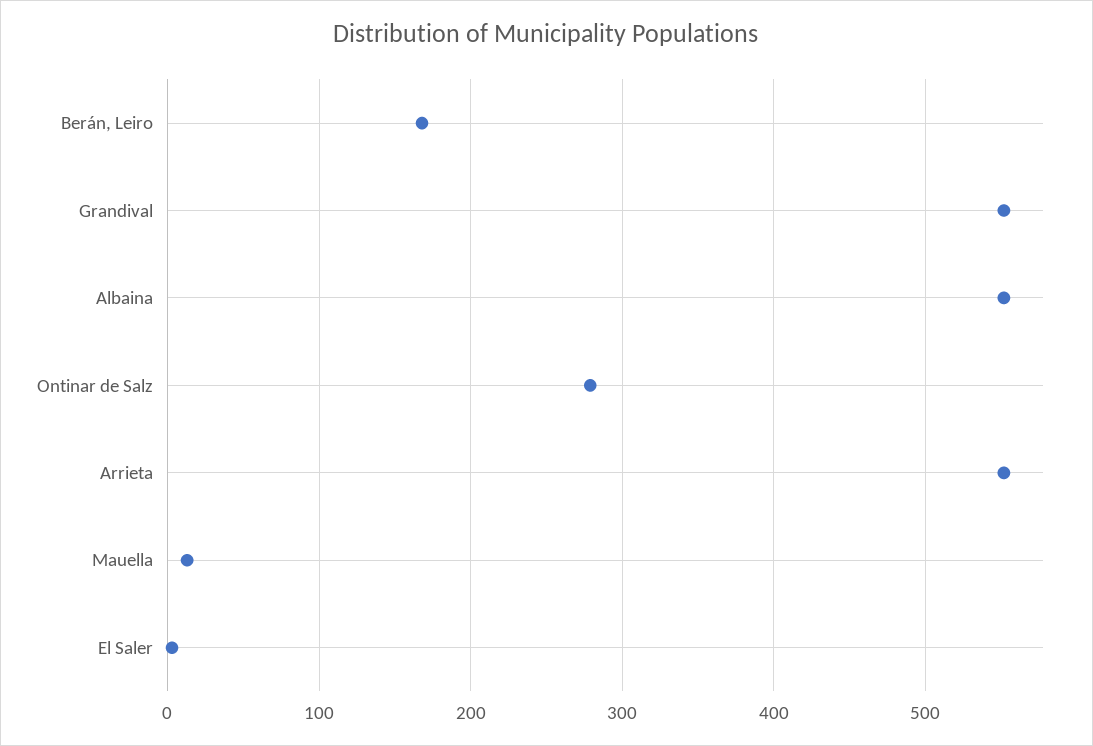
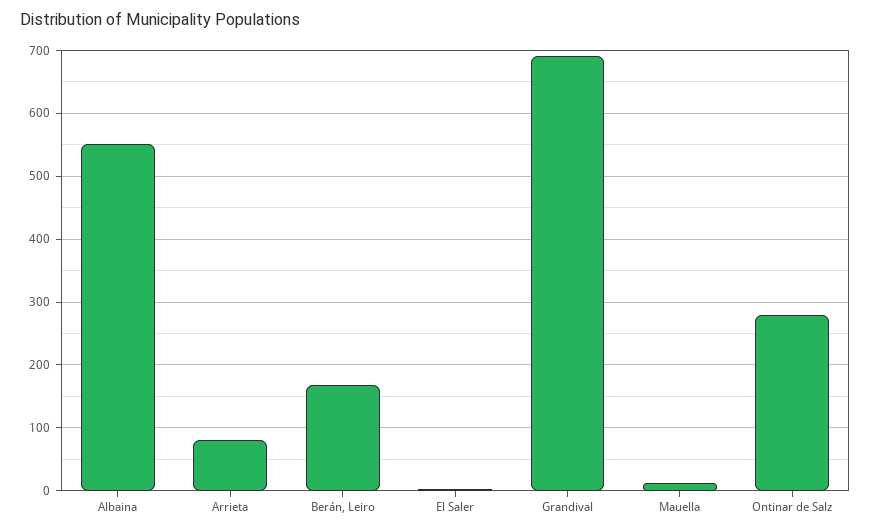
Grandival: 550 -> 690
Arrieta: 550 -> 80

